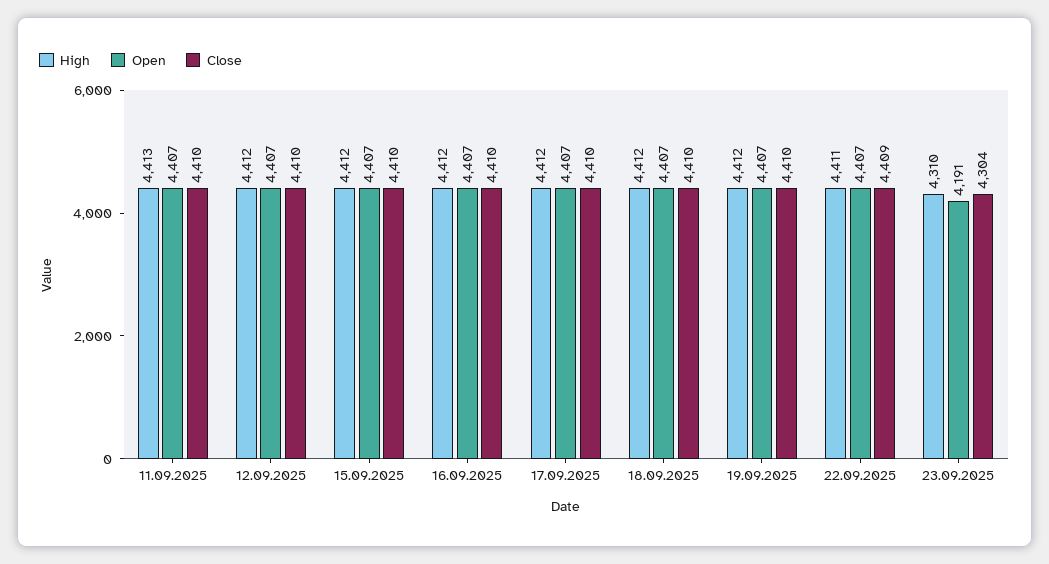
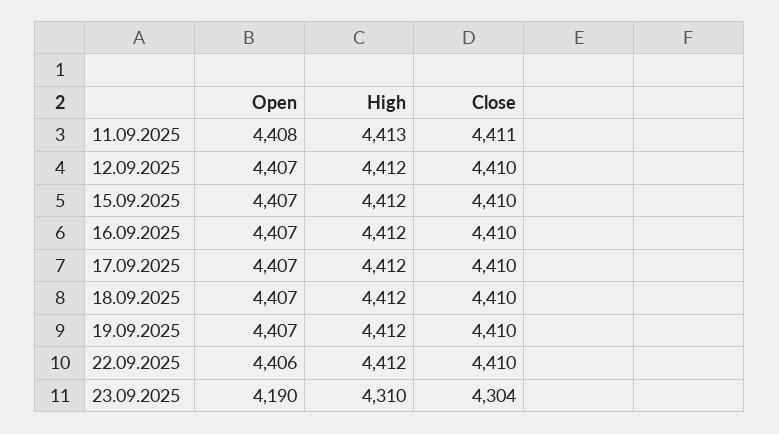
Open, 11.09.2025: 4407 -> 4408
Close, 11.09.2025: 4410 -> 4411
High, 22.09.2025: 4411 -> 4412
Open, 22.09.2025: 4407 -> 4406
Close, 22.09.2025: 4409 -> 4410
Open, 23.09.2025: 4191 -> 4190

